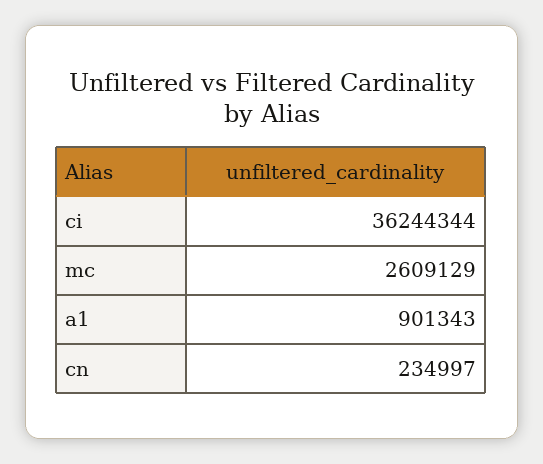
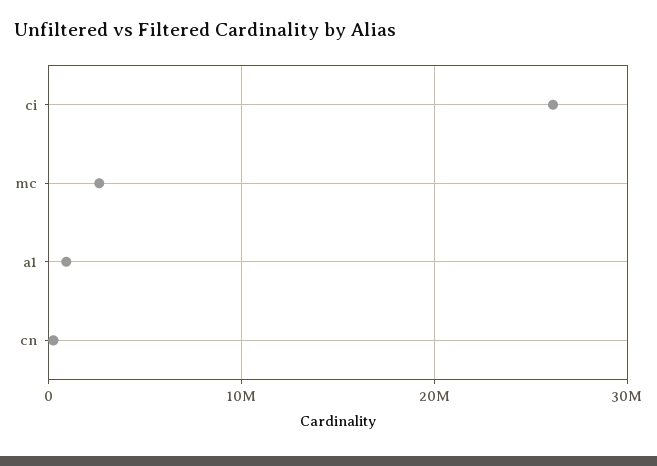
ci: 36244344 -> 26000000

